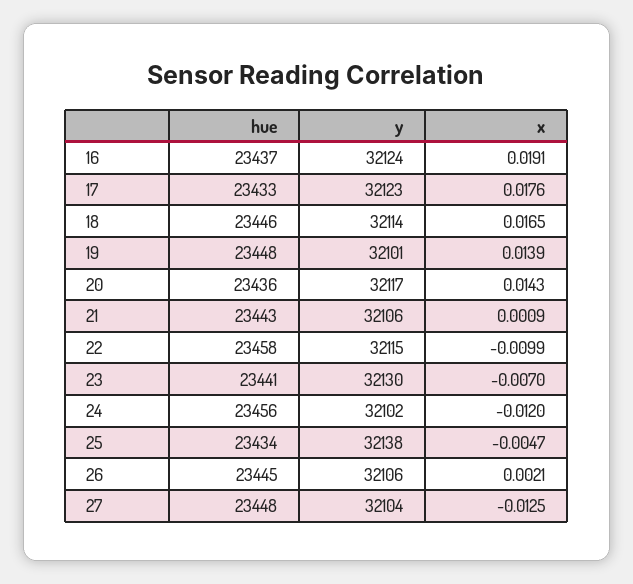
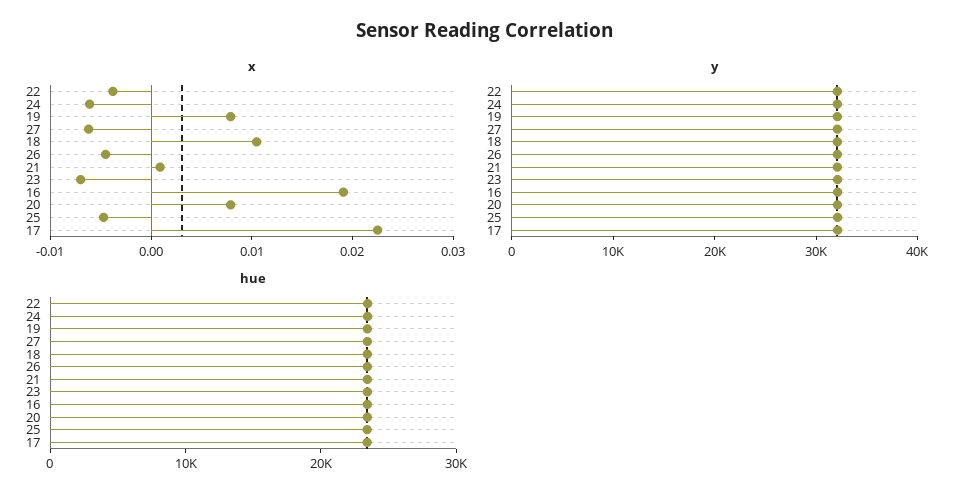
x, 17: 0.0176 -> 0.022
x, 18: 0.0165 -> 0.01
x, 19: 0.0139 -> 0.008
x, 20: 0.0143 -> 0.008
x, 22: -0.0099 -> -0.004
x, 24: -0.012 -> -0.006
x, 26: 0.0021 -> -0.004
x, 27: -0.0125 -> -0.006

